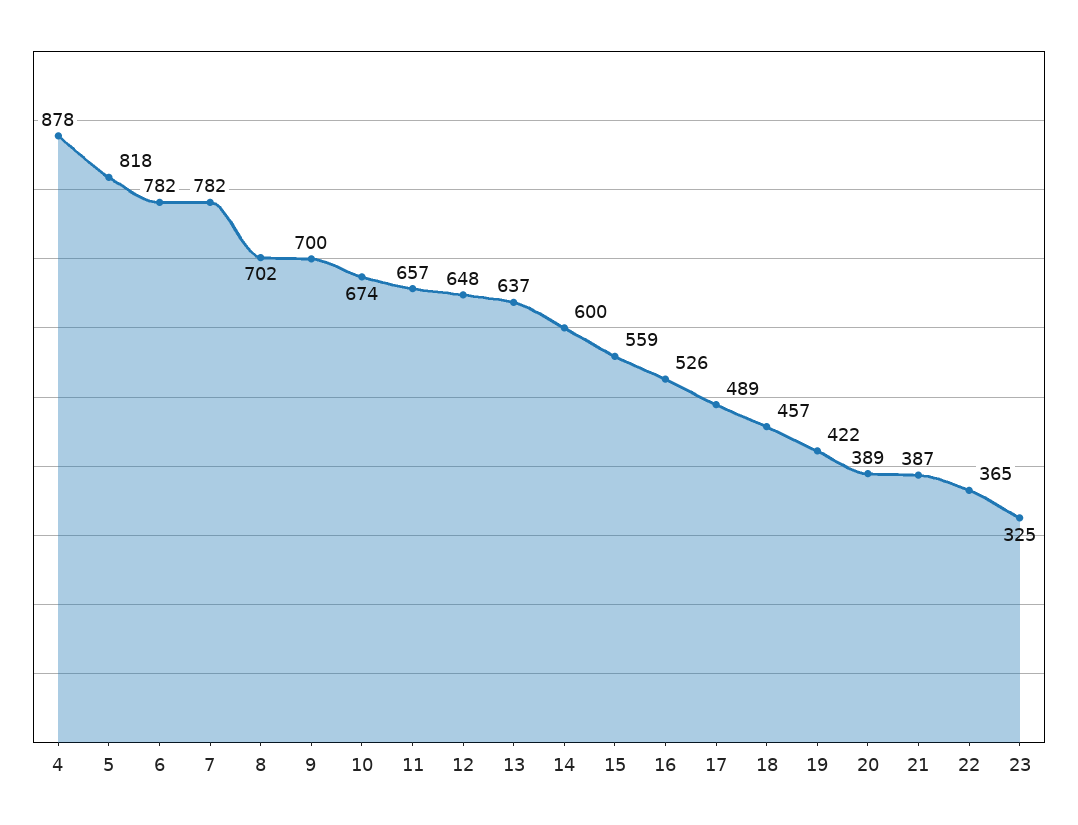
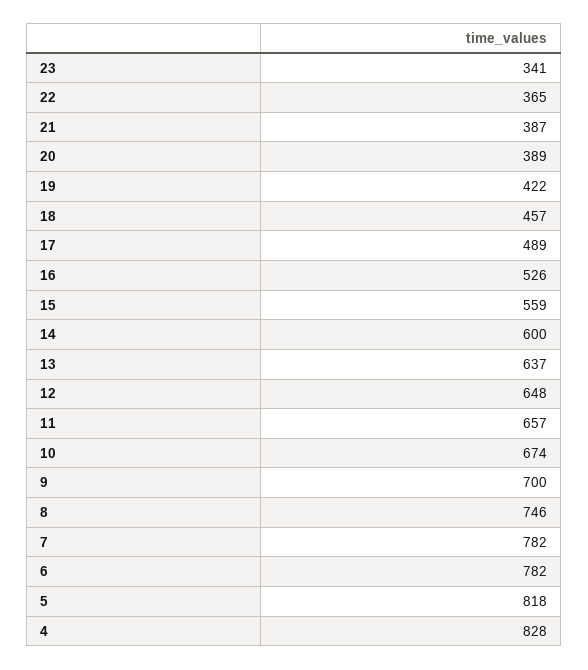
4: 878 -> 828
8: 702 -> 746
23: 325 -> 341

